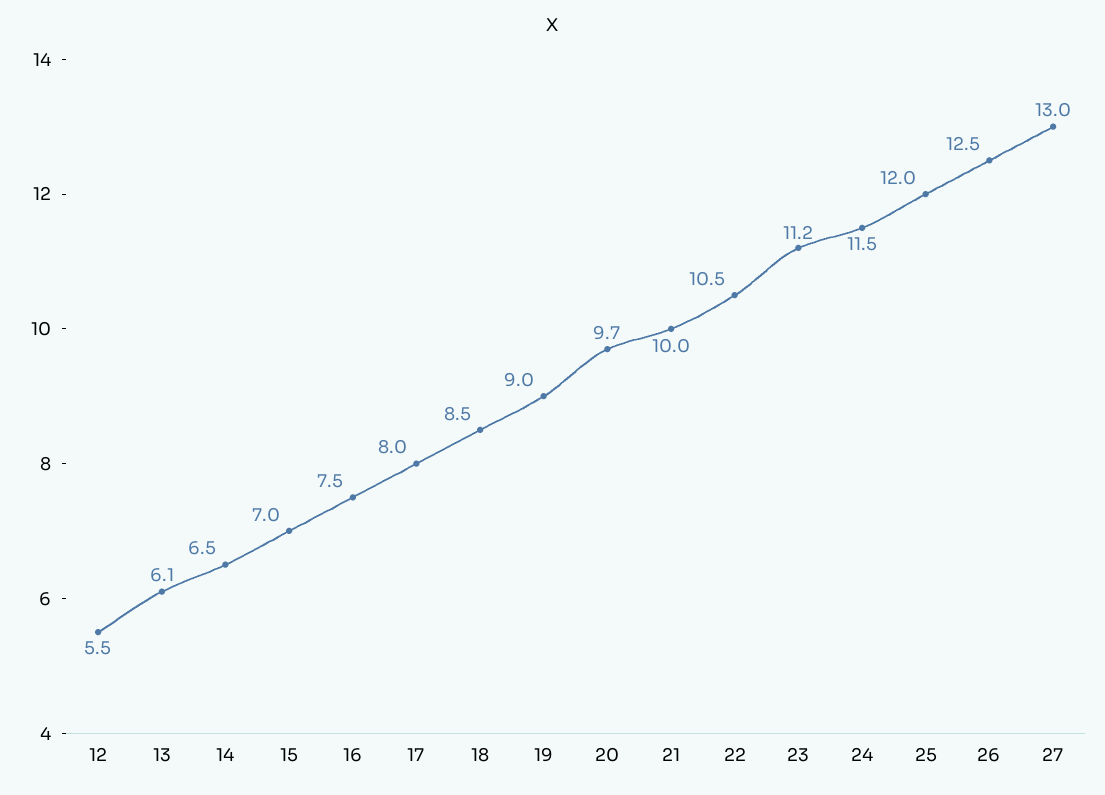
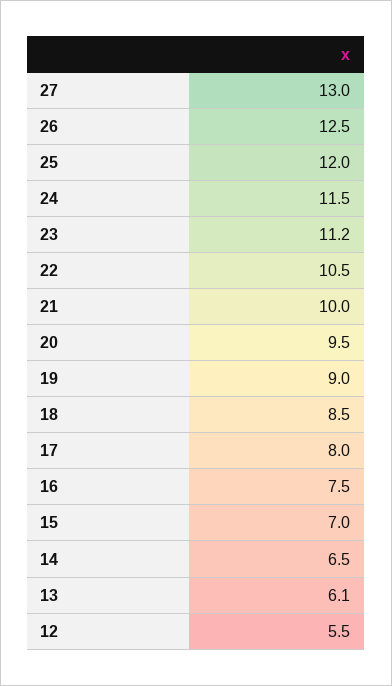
20: 9.7 -> 9.5

